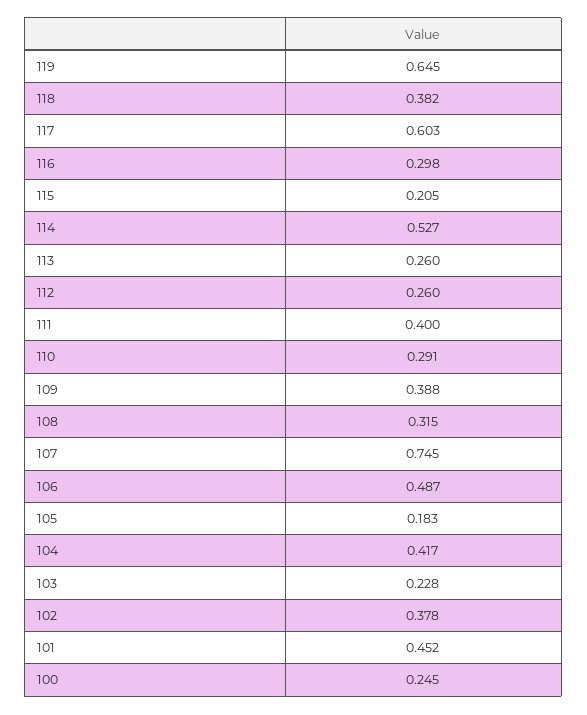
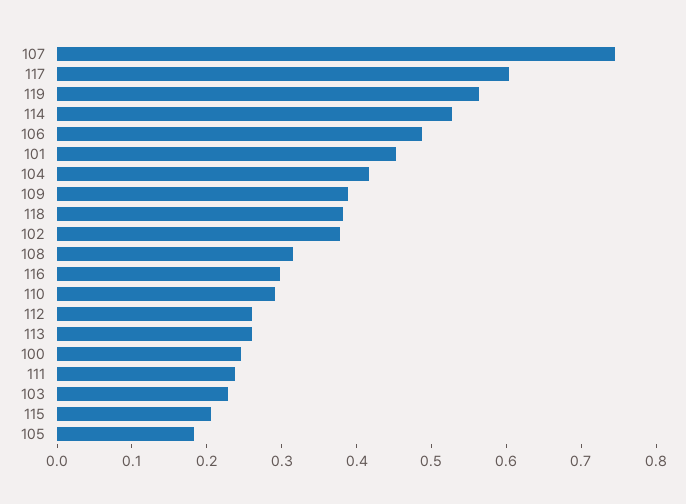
119: 0.645 -> 0.56
111: 0.4 -> 0.24

